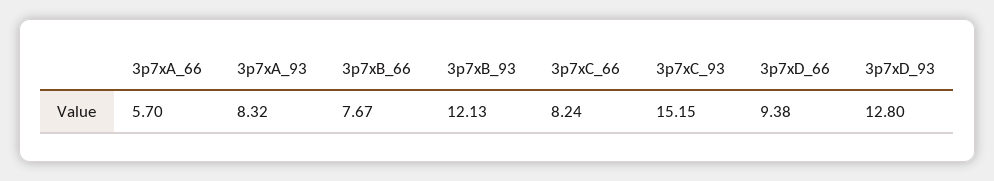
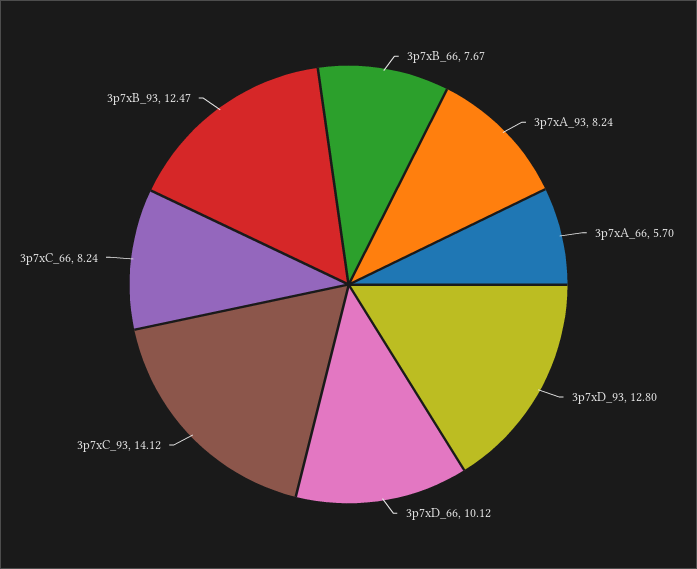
3p7xA_93: 8.32 -> 8.24
3p7xB_93: 12.13 -> 12.47
3p7xC_93: 15.15 -> 14.12
3p7xD_66: 9.38 -> 10.12

